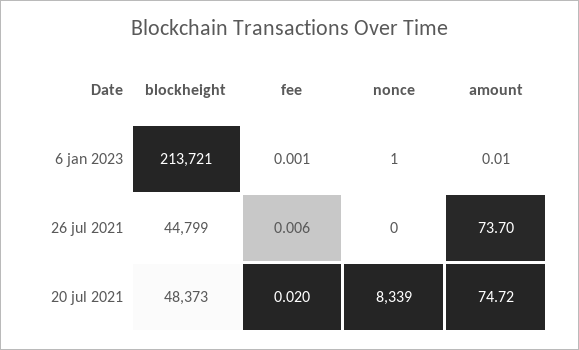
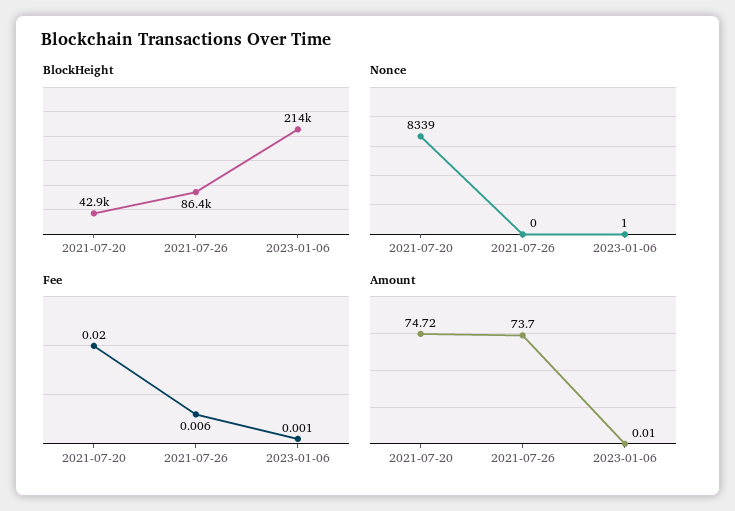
blockheight, 26 jul 2021: 44799 -> 86400
blockheight, 20 jul 2021: 48373 -> 42900

